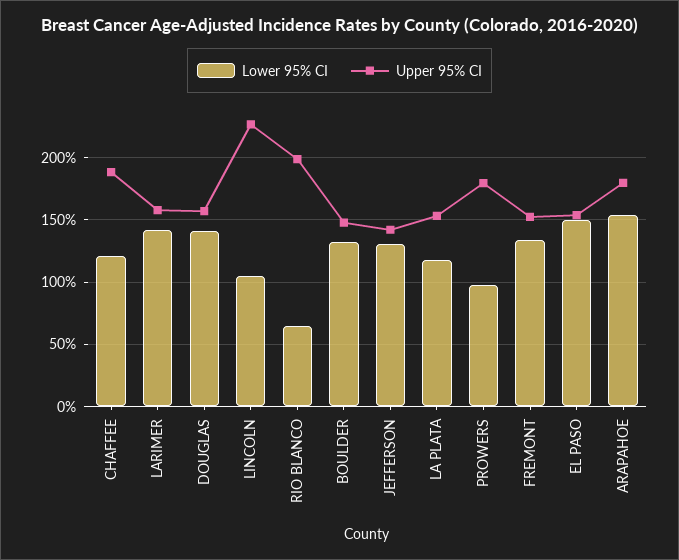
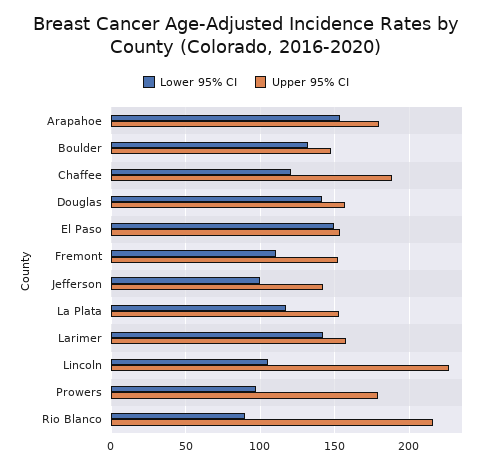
Lower 95% CI, RIO BLANCO: 65 -> 90
Upper 95% CI, RIO BLANCO: 200 -> 215
Lower 95% CI, JEFFERSON: 130 -> 100
Lower 95% CI, FREMONT: 135 -> 110

